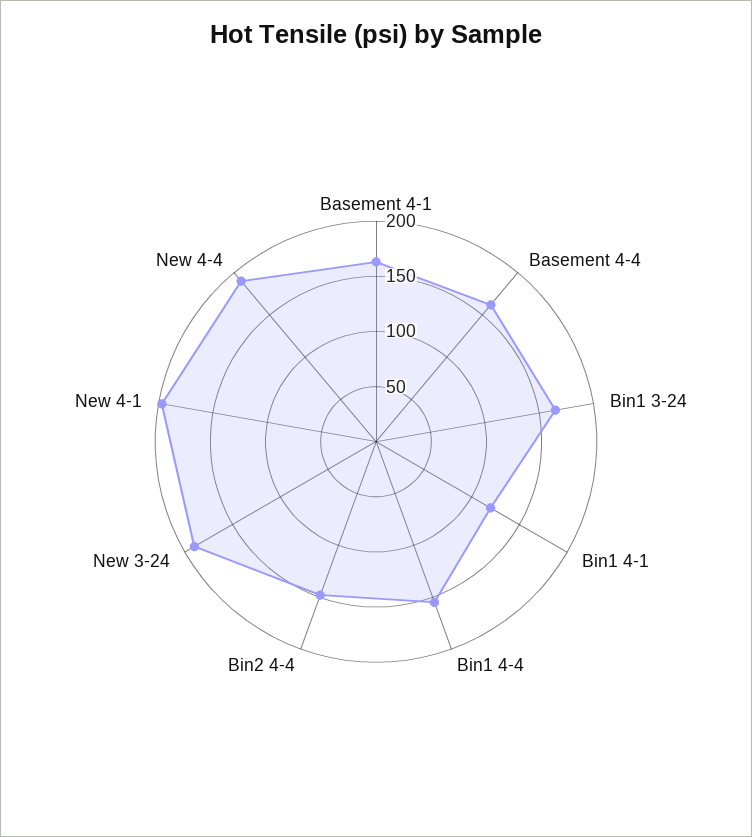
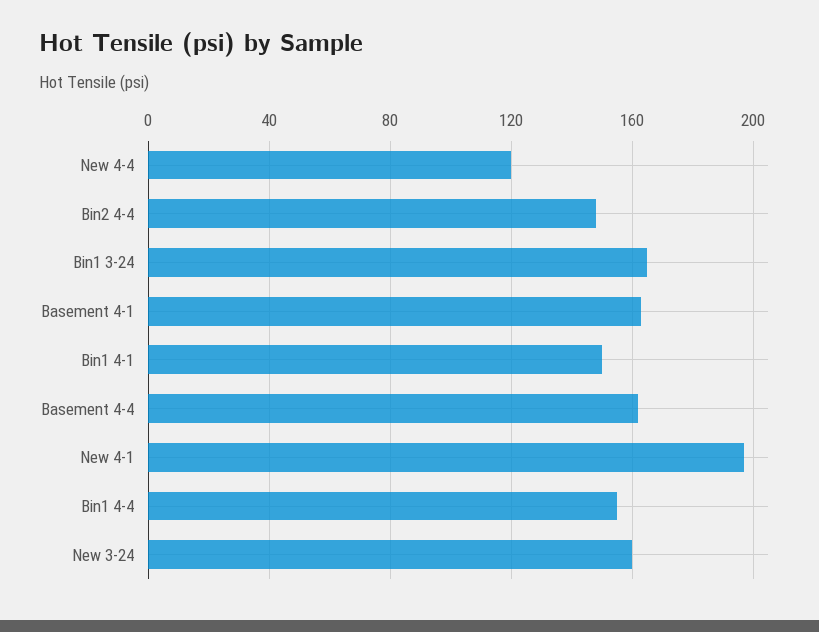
Bin1 4-1: 120 -> 150
New 3-24: 190 -> 160
New 4-4: 190 -> 120

